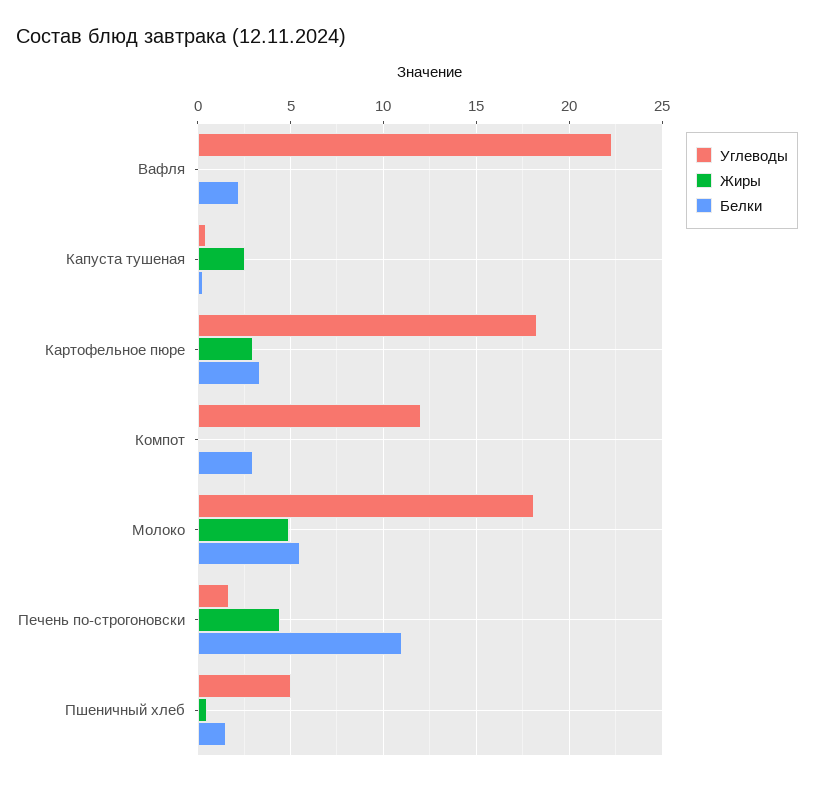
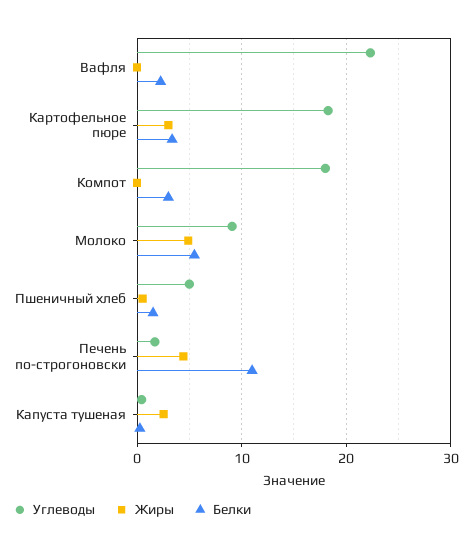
Углеводы, Компот: 12 -> 18
Углеводы, Молоко: 18 -> 9

